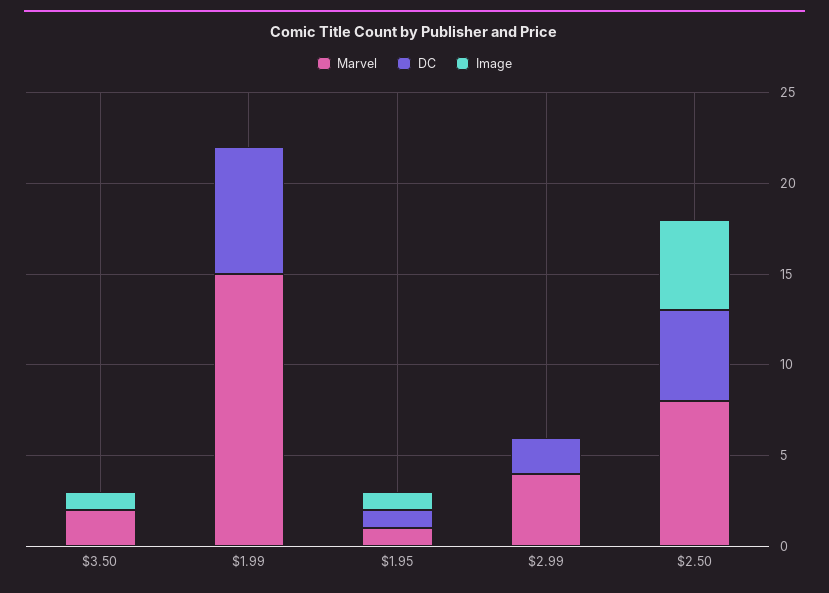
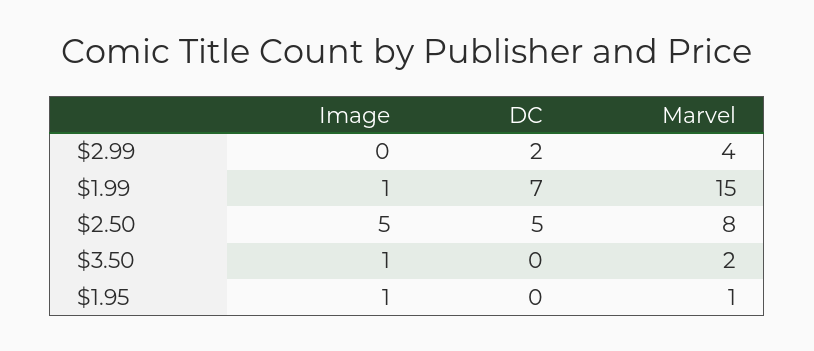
Image, $1.99: 0 -> 1
DC, $1.95: 1 -> 0

